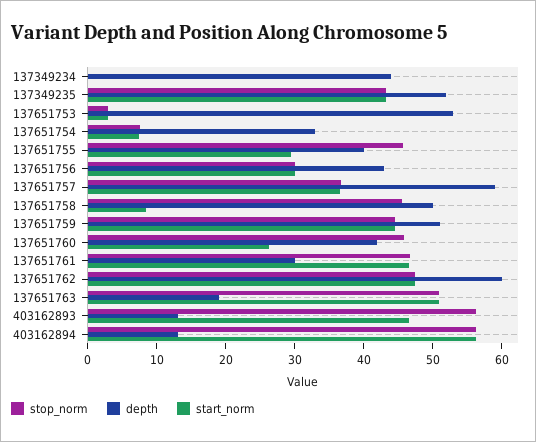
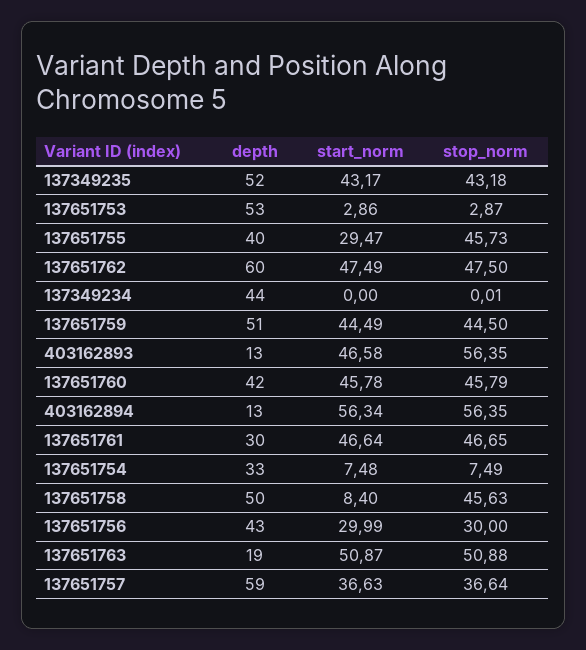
start_norm, 137651760: 26 -> 45.78

